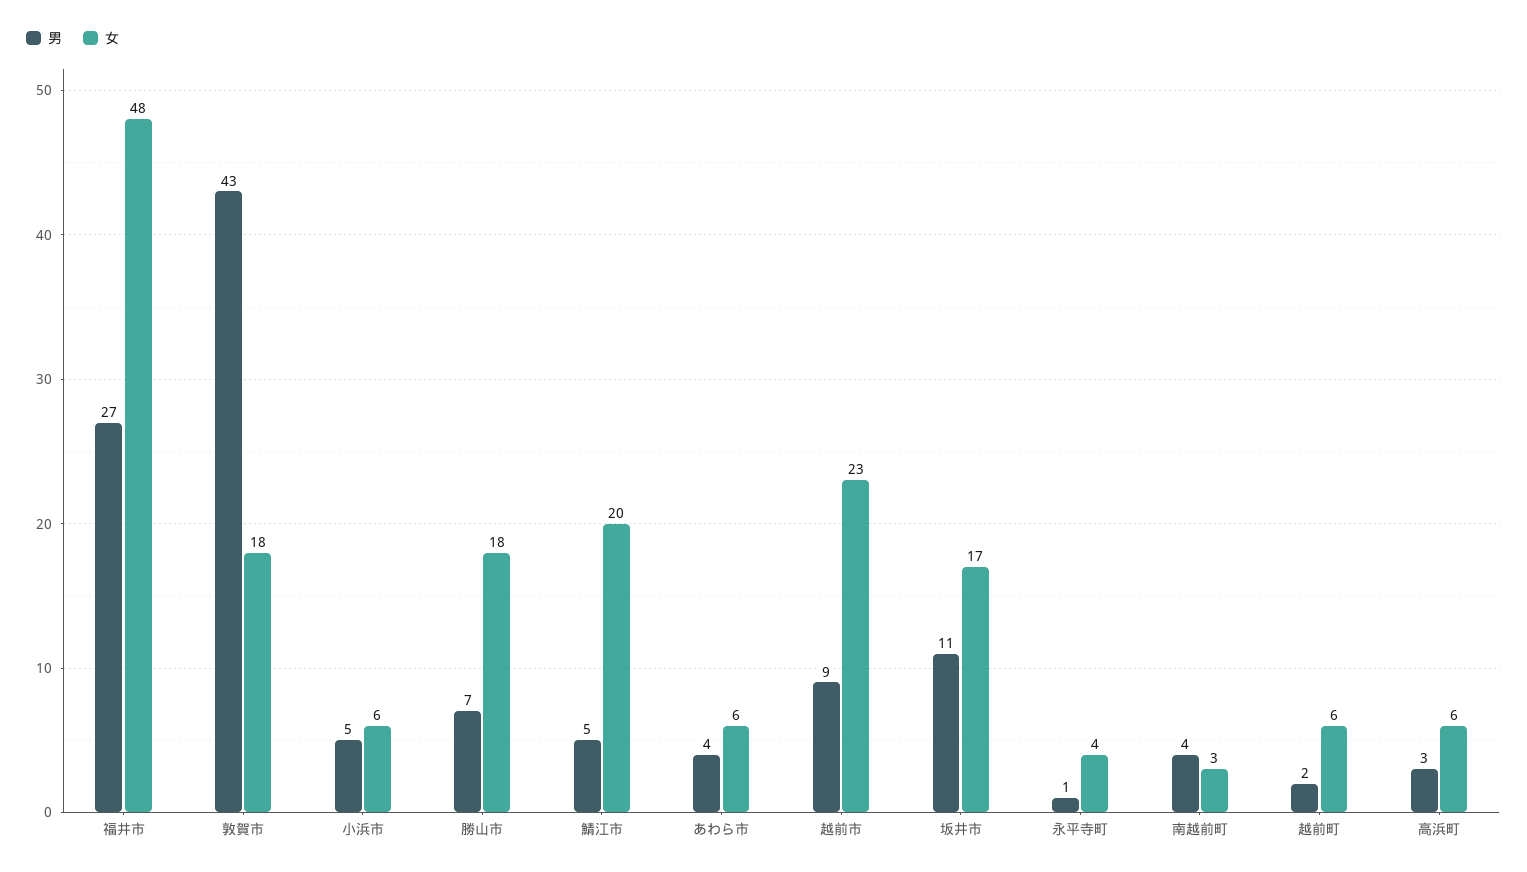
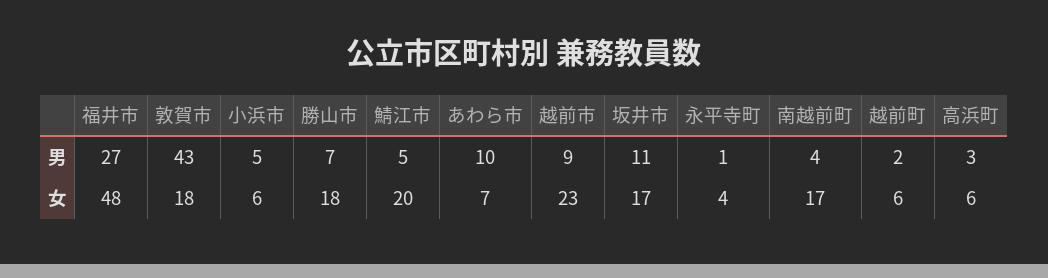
男, あわら市: 4 -> 10
女, あわら市: 6 -> 7
女, 南越前町: 3 -> 17

